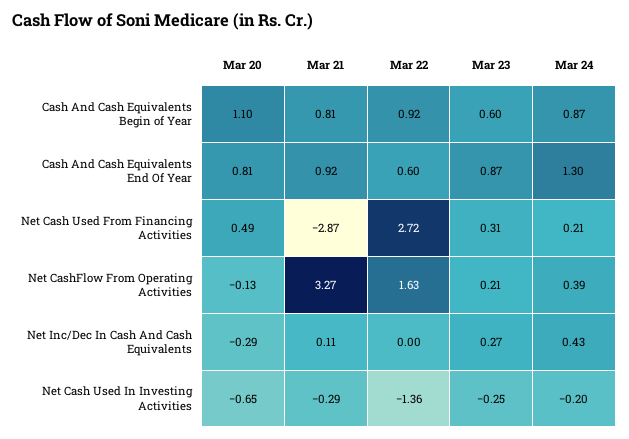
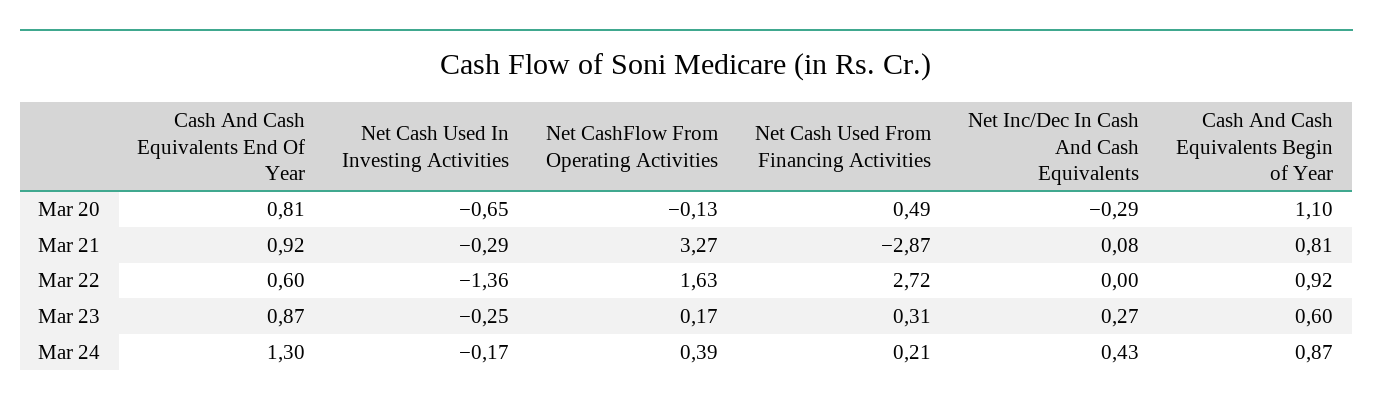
Mar 23, Net CashFlow From Operating Activities: 0.21 -> 0.17
Mar 21, Net Inc/Dec In Cash And Cash Equivalents: 0.11 -> 0.08
Mar 24, Net Cash Used In Investing Activities: -0.2 -> -0.17

